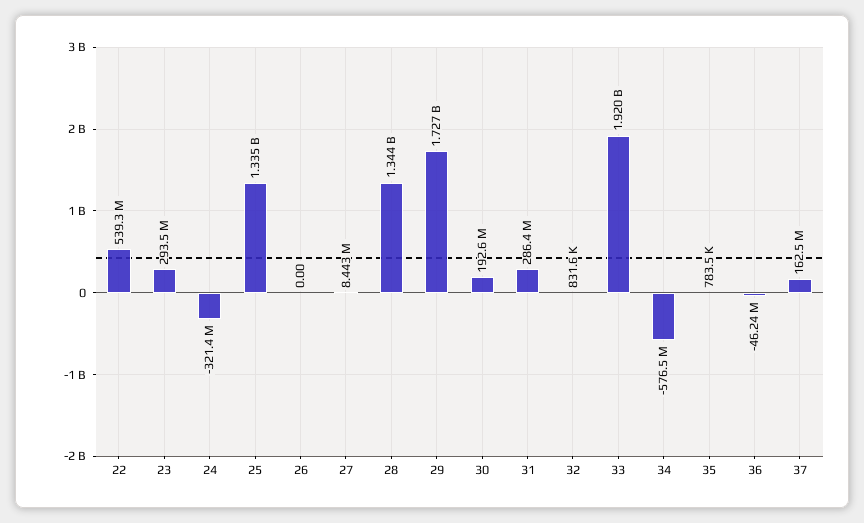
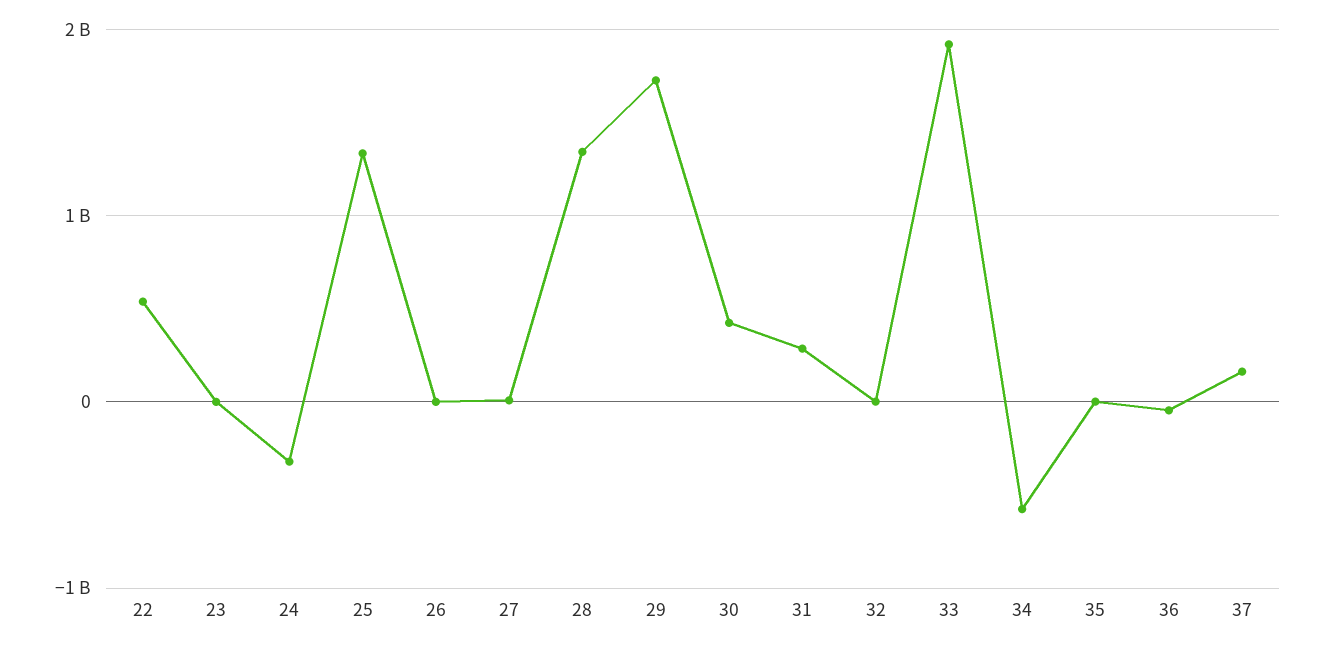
23: 293500000 -> 0
30: 192600000 -> 400000000

